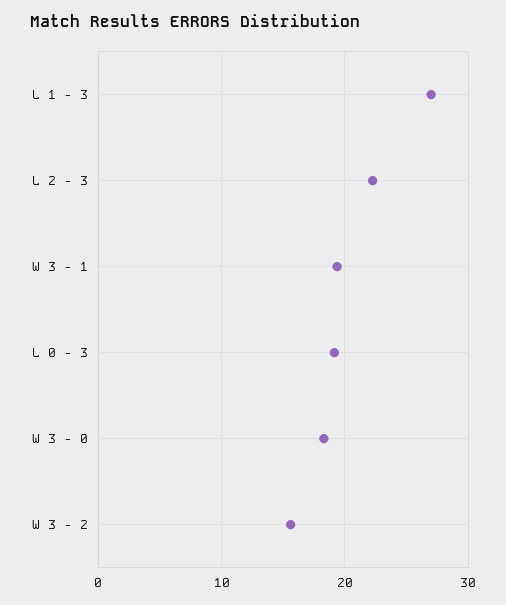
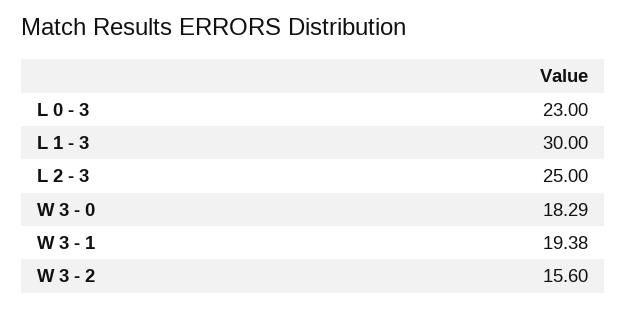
L 1 - 3: 27 -> 30
L 2 - 3: 22 -> 25
L 0 - 3: 19 -> 23

